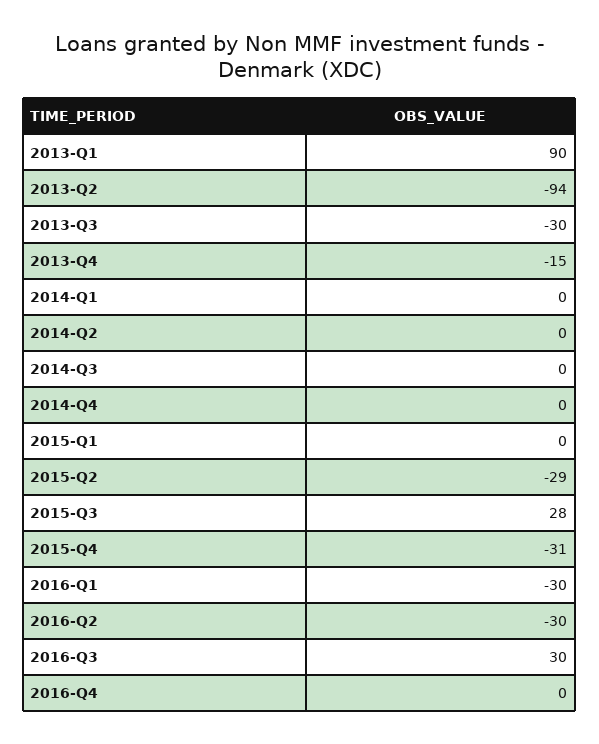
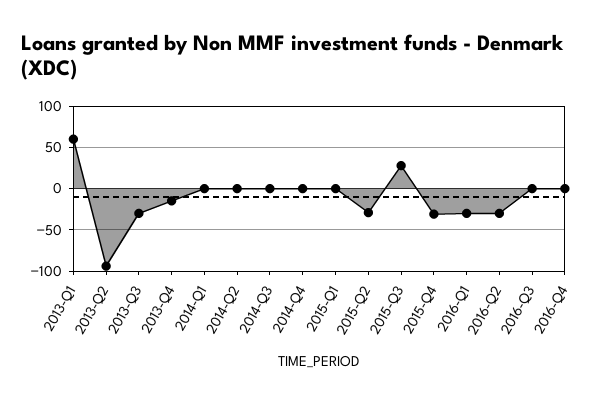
2013-Q1: 90 -> 60
2016-Q3: 30 -> 0

